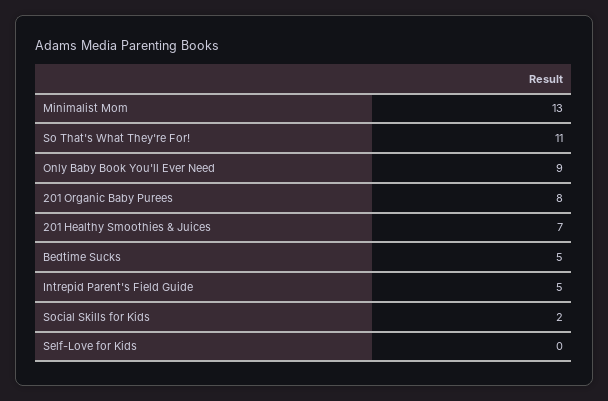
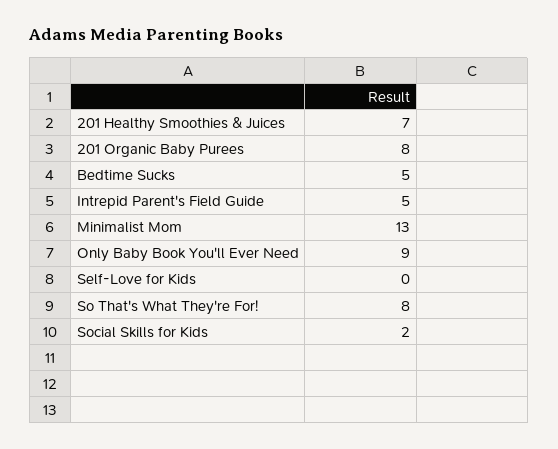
So That's What They're For!: 11 -> 8

